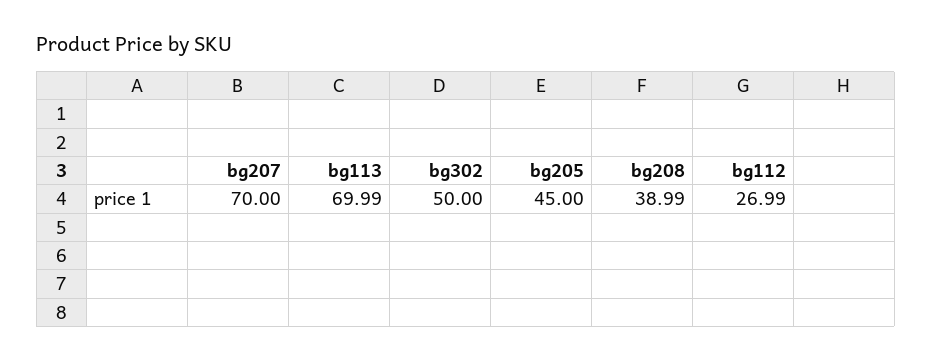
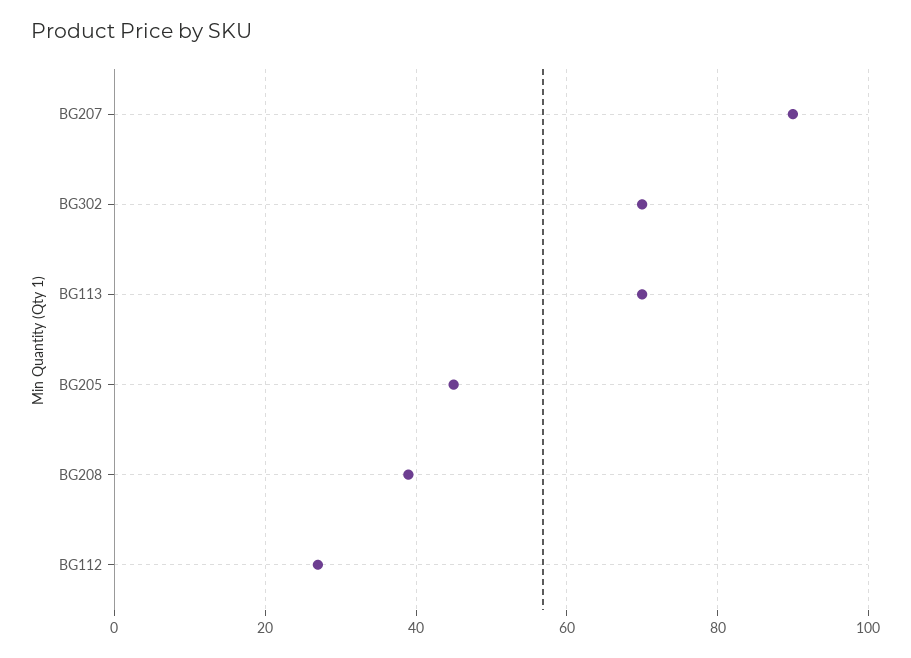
bg207: 70 -> 90
bg302: 50 -> 70

